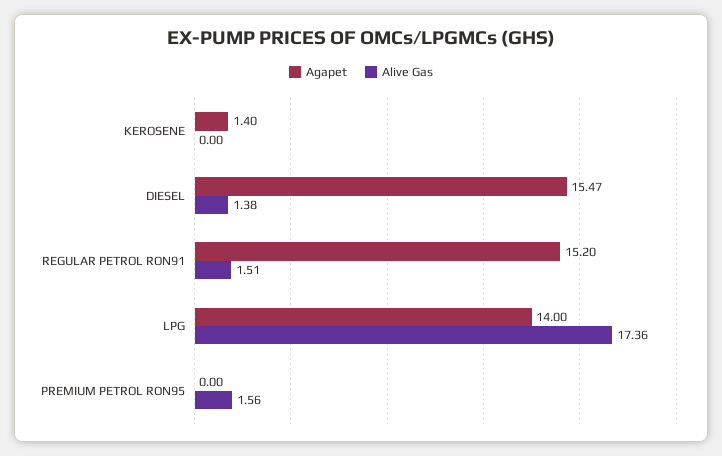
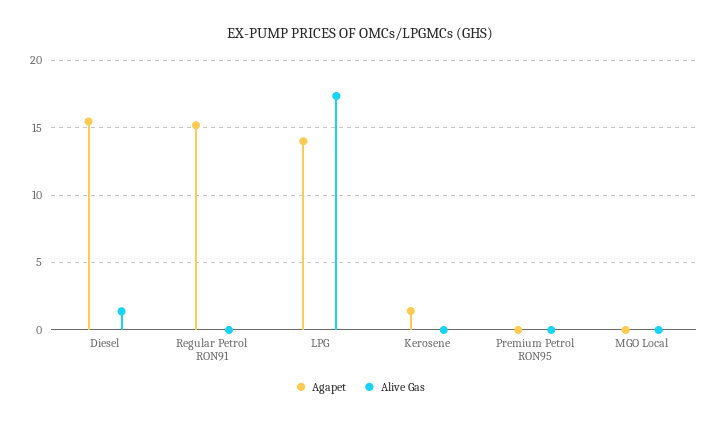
Alive Gas, REGULAR PETROL RON91: 1.51 -> 0
Alive Gas, PREMIUM PETROL RON95: 1.56 -> 0
Agapet, MGO Local: none -> 0
Alive Gas, MGO Local: none -> 0

